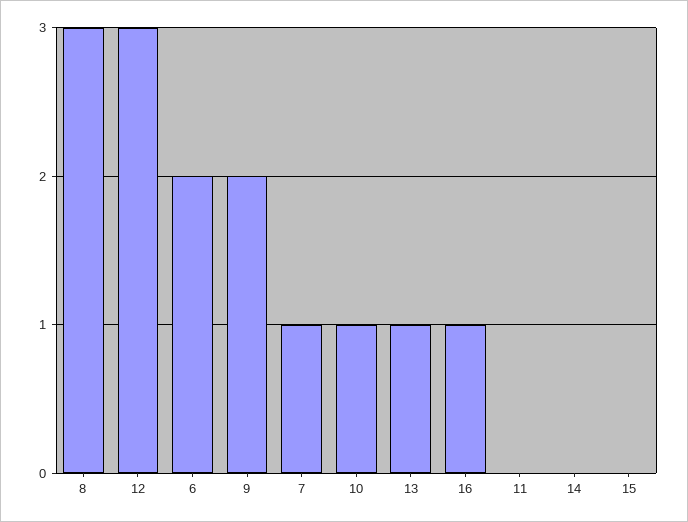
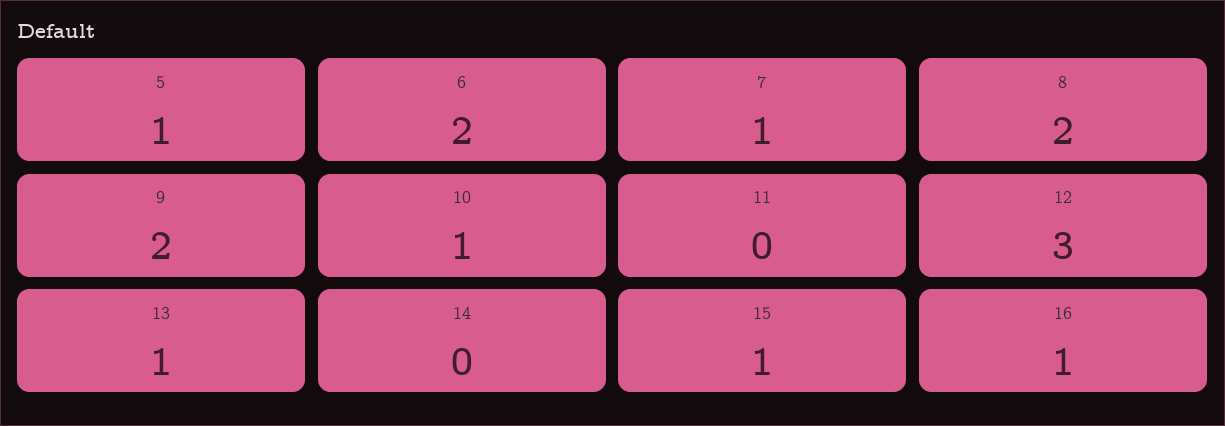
8: 3 -> 2
15: 0 -> 1
5: none -> 1

